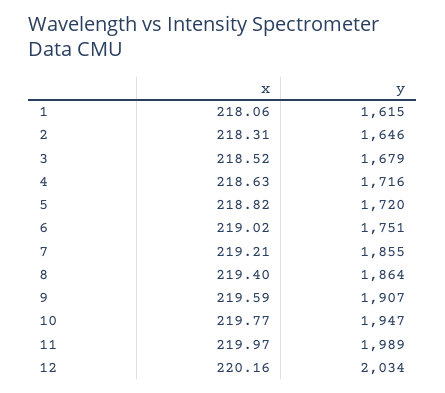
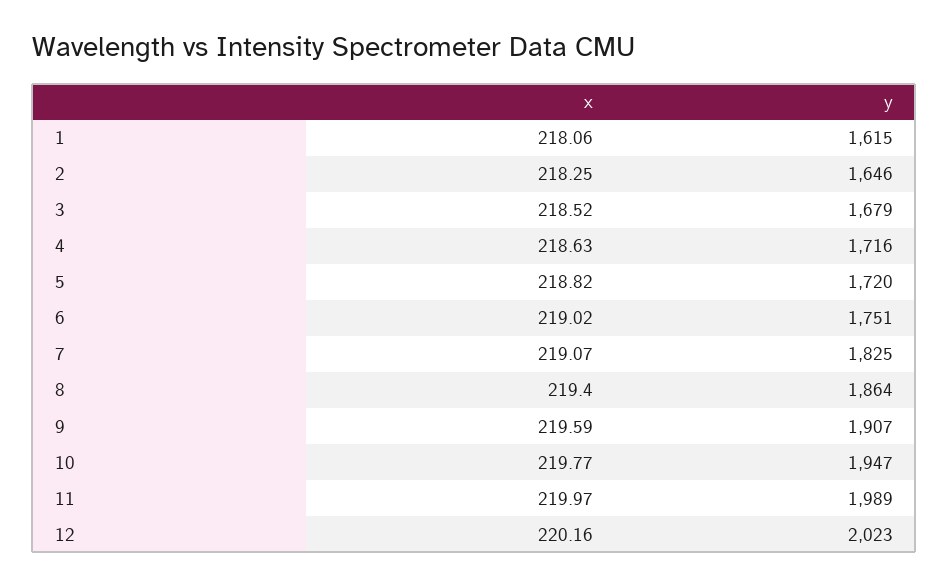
x, 2: 218.31 -> 218.25
x, 7: 219.21 -> 219.07
y, 7: 1855 -> 1825
y, 12: 2034 -> 2023

